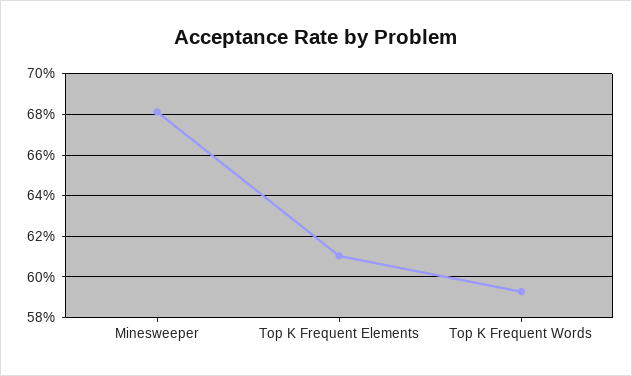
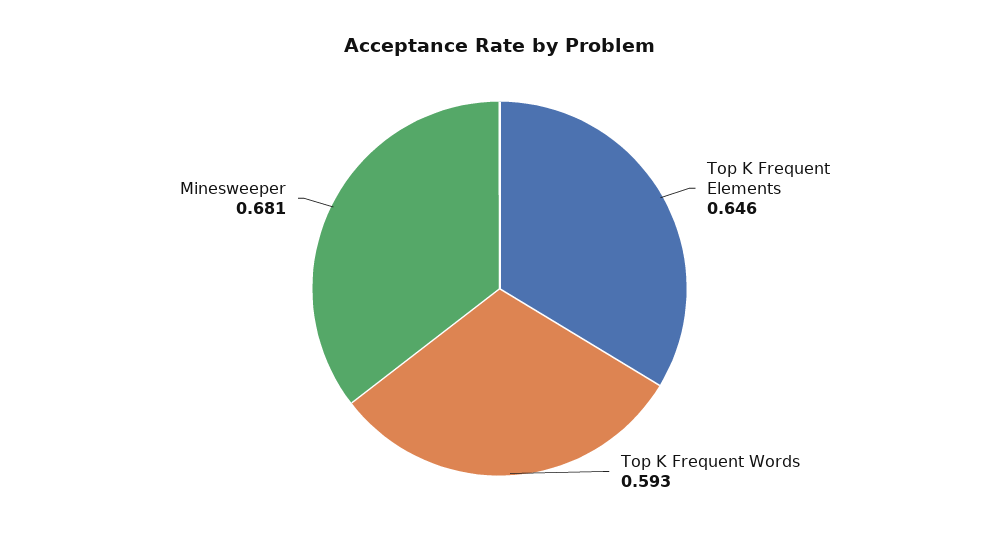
Top K Frequent Elements: 0.61 -> 0.646

